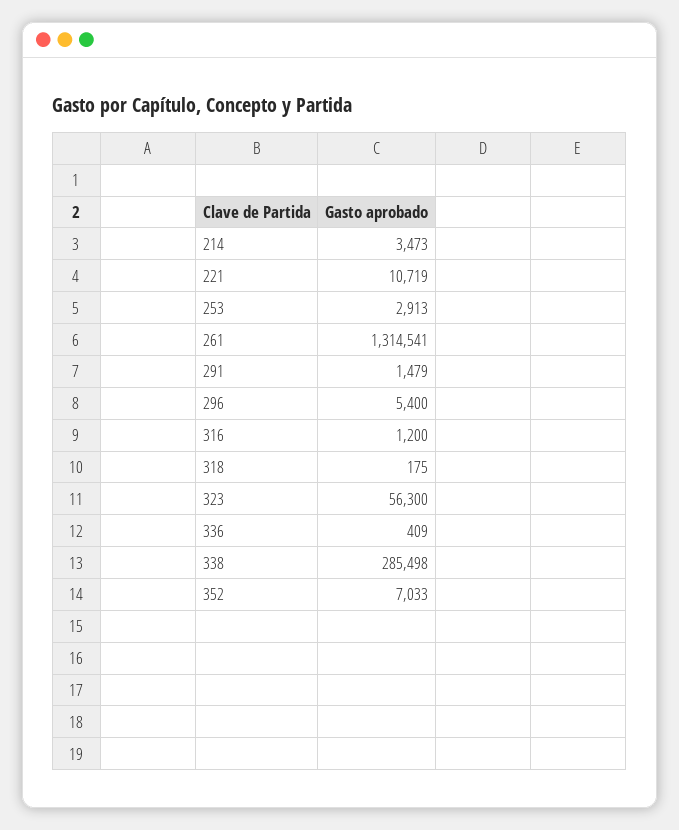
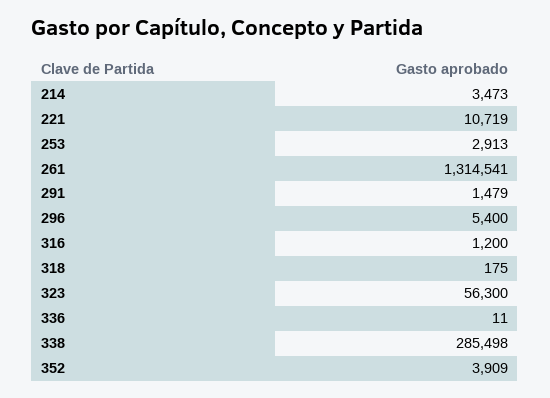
336: 409 -> 11
352: 7033 -> 3909

